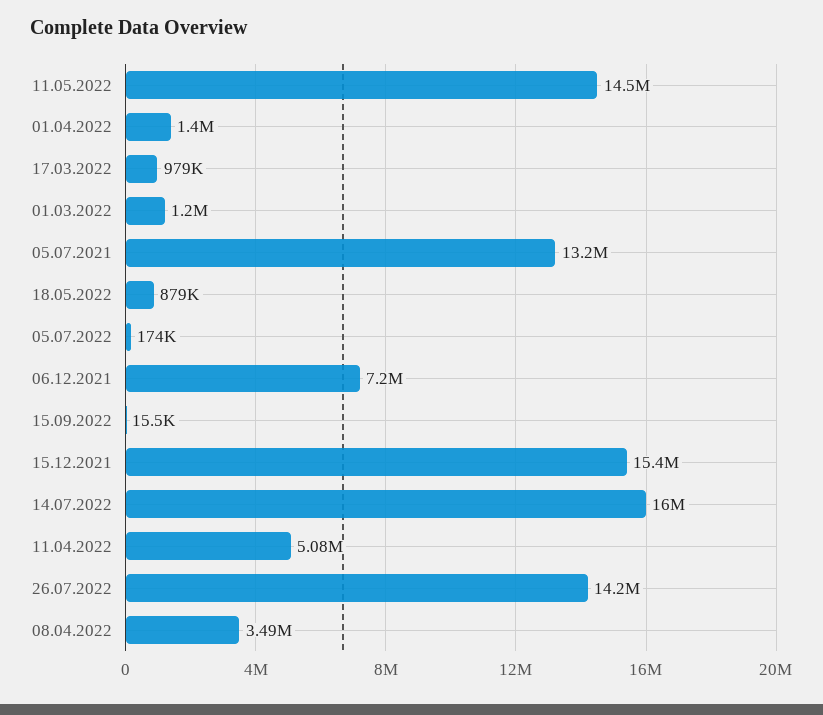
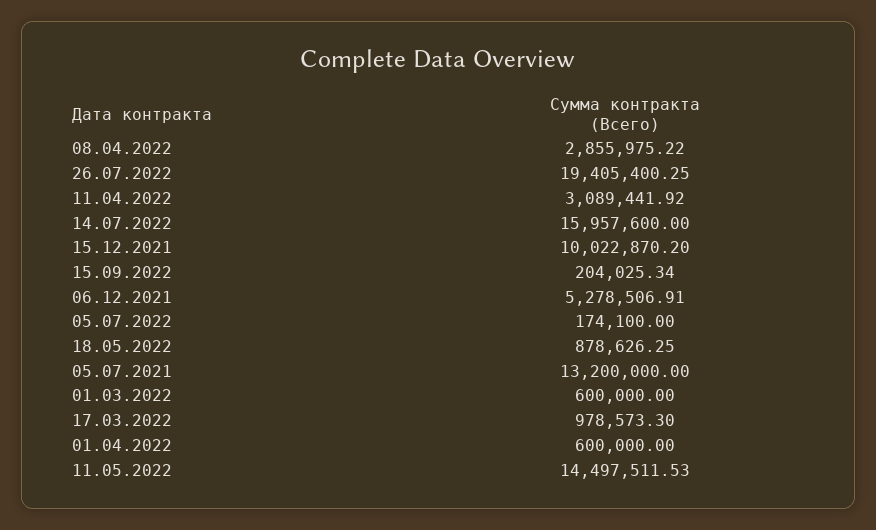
01.04.2022: 1400000 -> 600000
01.03.2022: 1200000 -> 600000
06.12.2021: 7200000 -> 5278506.91
15.09.2022: 15500 -> 204025.34
15.12.2021: 15400000 -> 10022870.2
11.04.2022: 5080000 -> 3089441.92
26.07.2022: 14200000 -> 19405400.25
08.04.2022: 3490000 -> 2855975.22

